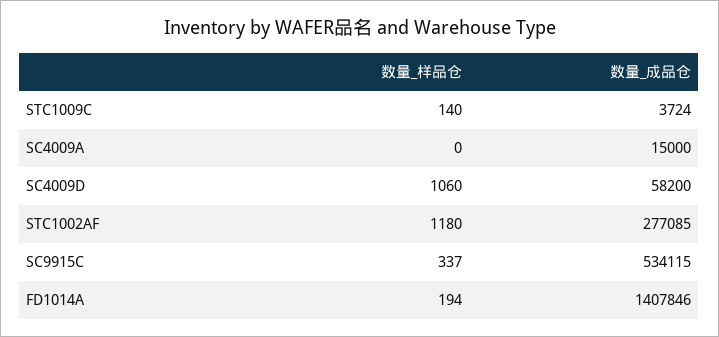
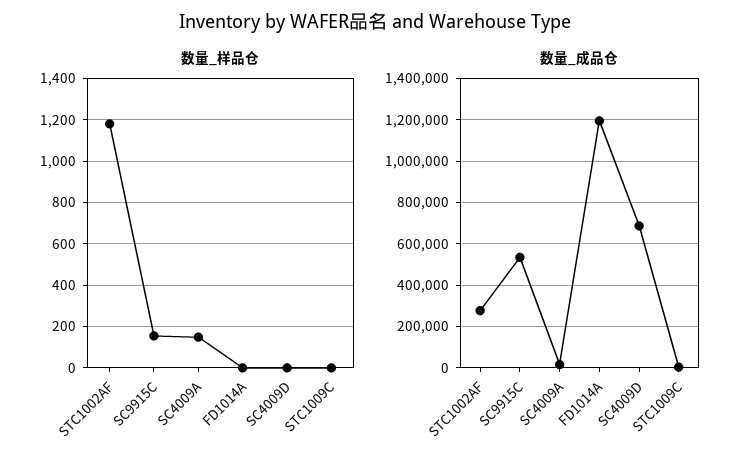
数量_样品仓, STC1009C: 140 -> 0
数量_样品仓, SC4009A: 0 -> 150
数量_样品仓, SC4009D: 1060 -> 0
数量_成品仓, SC4009D: 58200 -> 700000
数量_样品仓, SC9915C: 337 -> 150
数量_样品仓, FD1014A: 194 -> 0
数量_成品仓, FD1014A: 1407846 -> 1200000

